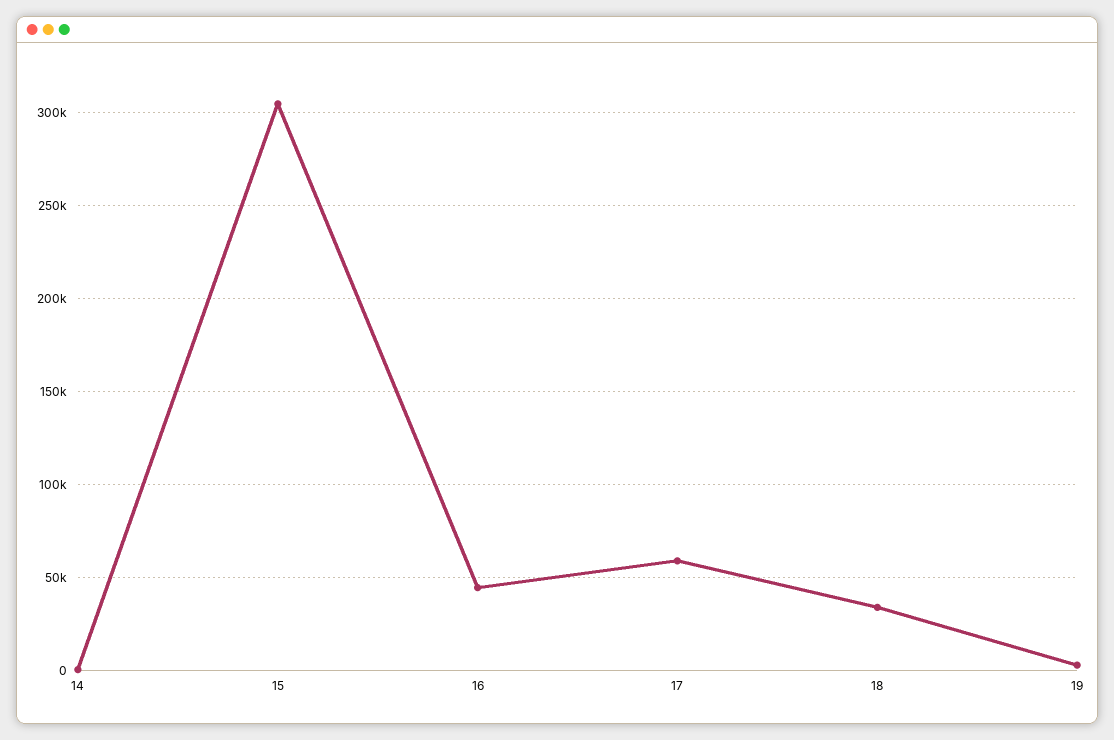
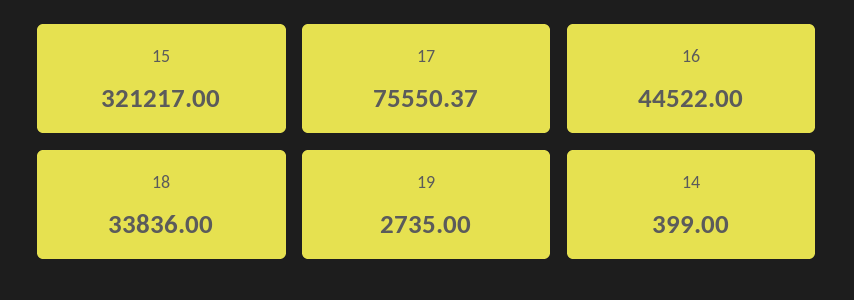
15: 305000 -> 321217
17: 60000 -> 75550.37

